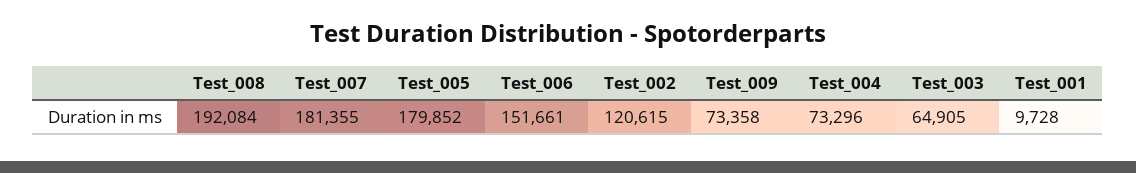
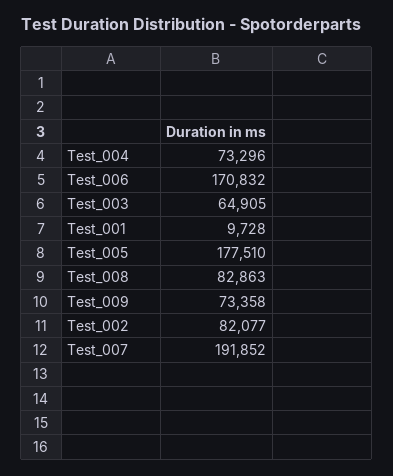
Test_008: 192084 -> 82863
Test_007: 181355 -> 191852
Test_005: 179852 -> 177510
Test_006: 151661 -> 170832
Test_002: 120615 -> 82077

